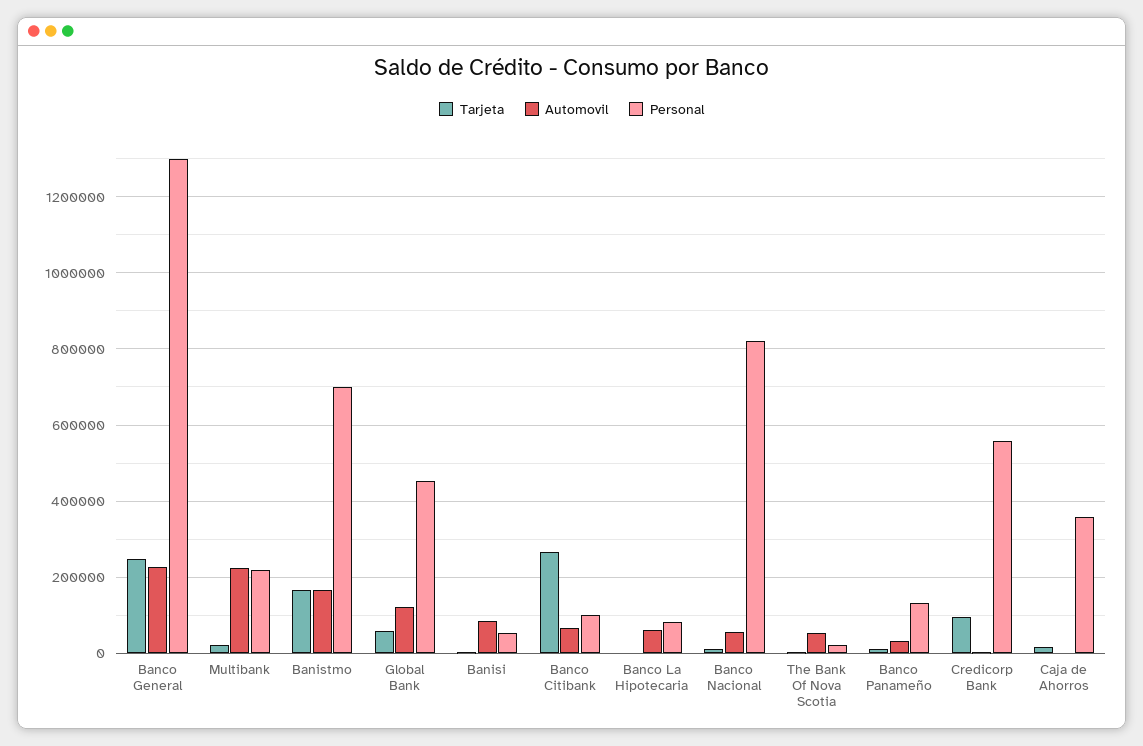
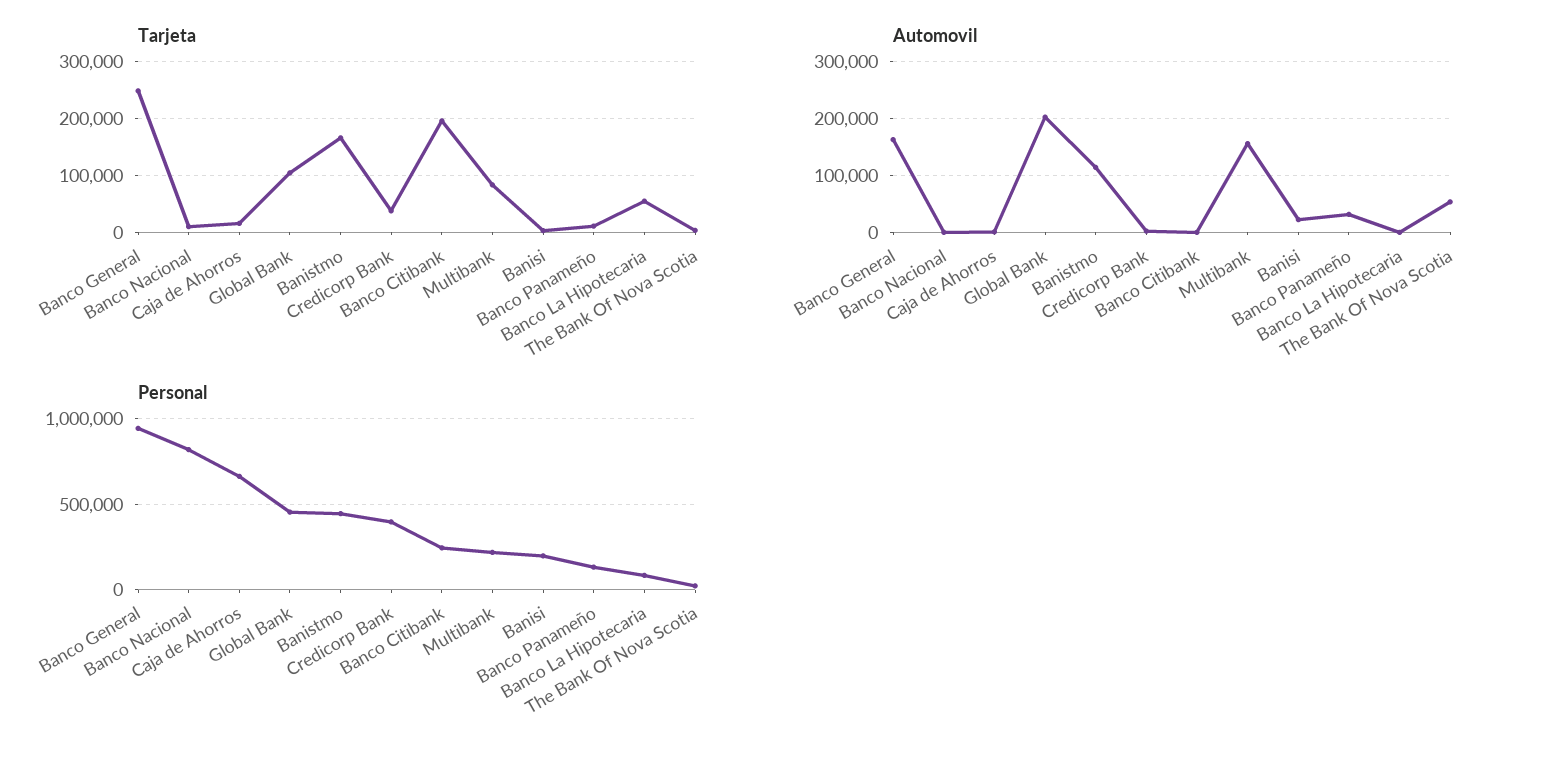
Automovil, Banco General: 220000 -> 160000
Personal, Banco General: 1300000 -> 950000
Tarjeta, Multibank: 20000 -> 80000
Automovil, Multibank: 220000 -> 160000
Automovil, Banistmo: 160000 -> 120000
Personal, Banistmo: 700000 -> 450000
Tarjeta, Global Bank: 60000 -> 100000
Automovil, Global Bank: 120000 -> 200000
Automovil, Banisi: 80000 -> 20000
Personal, Banisi: 60000 -> 200000
Tarjeta, Banco Citibank: 260000 -> 200000
Automovil, Banco Citibank: 60000 -> 0
Personal, Banco Citibank: 100000 -> 250000
Tarjeta, Banco La Hipotecaria: 0 -> 60000
Automovil, Banco La Hipotecaria: 60000 -> 0
Automovil, Banco Nacional: 60000 -> 0
Tarjeta, Credicorp Bank: 100000 -> 40000
Personal, Credicorp Bank: 560000 -> 400000
Personal, Caja de Ahorros: 360000 -> 650000

